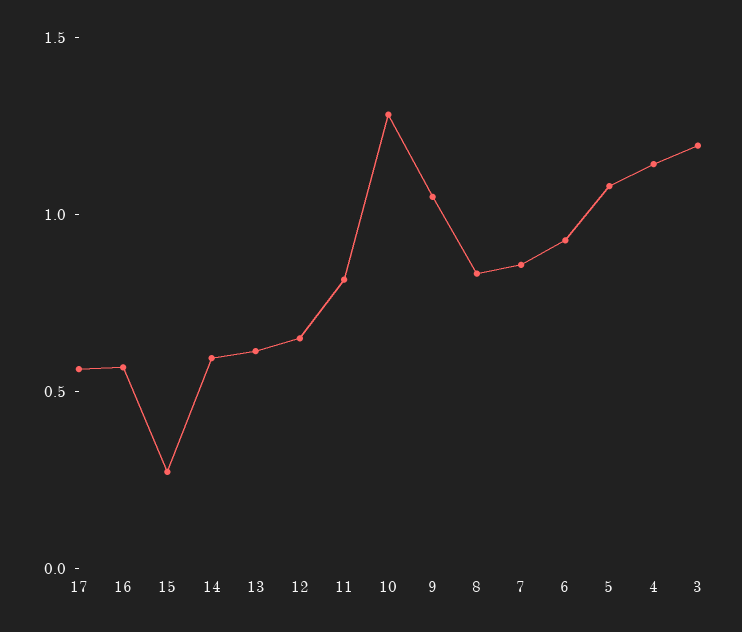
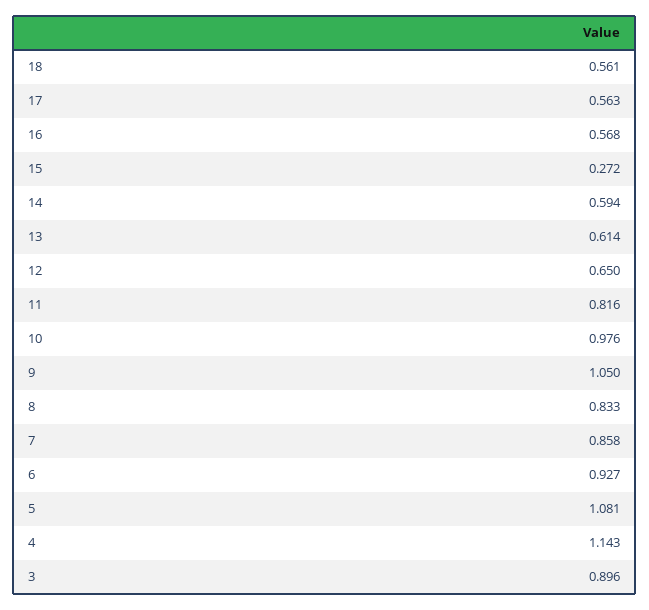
10: 1.3 -> 0.976
3: 1.2 -> 0.896
18: none -> 0.561

